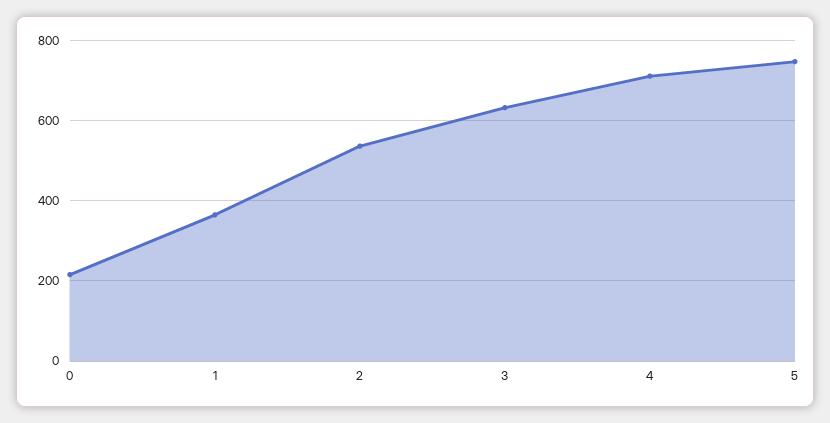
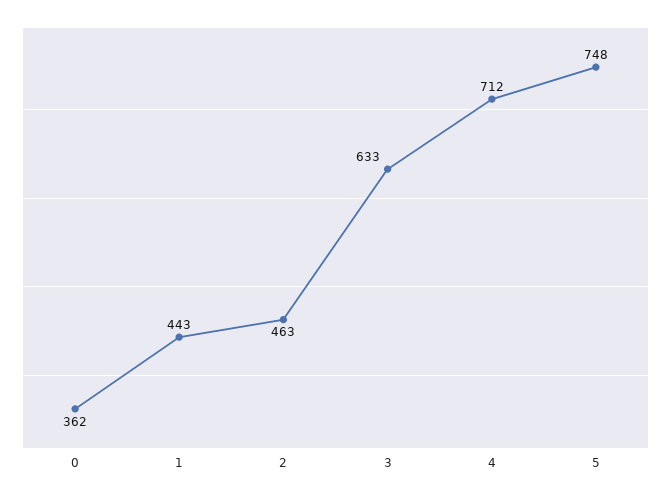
0: 220 -> 362
1: 360 -> 443
2: 540 -> 463

